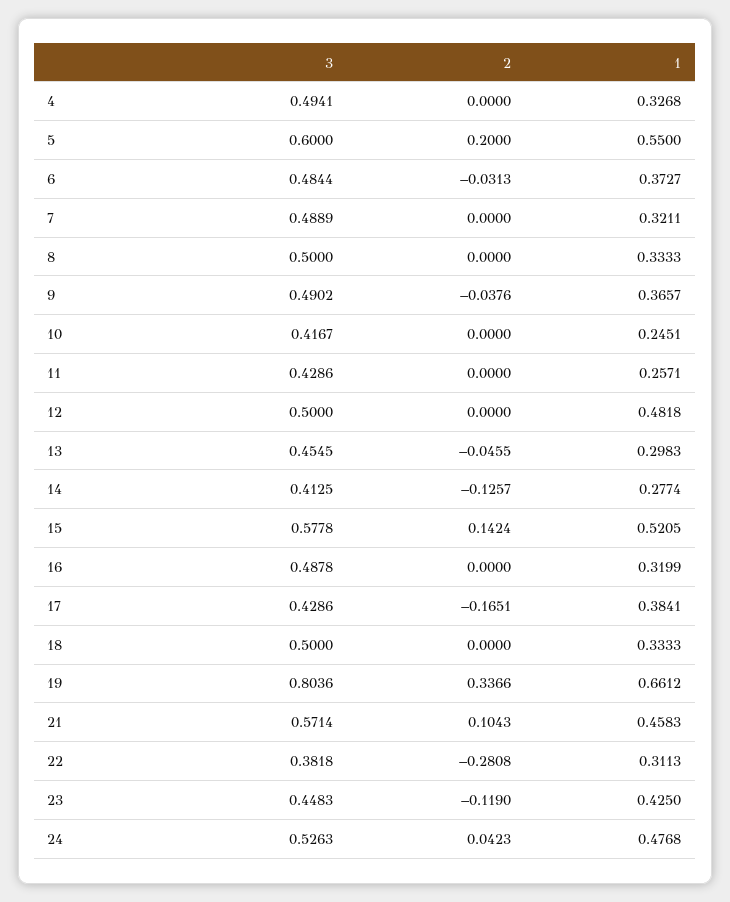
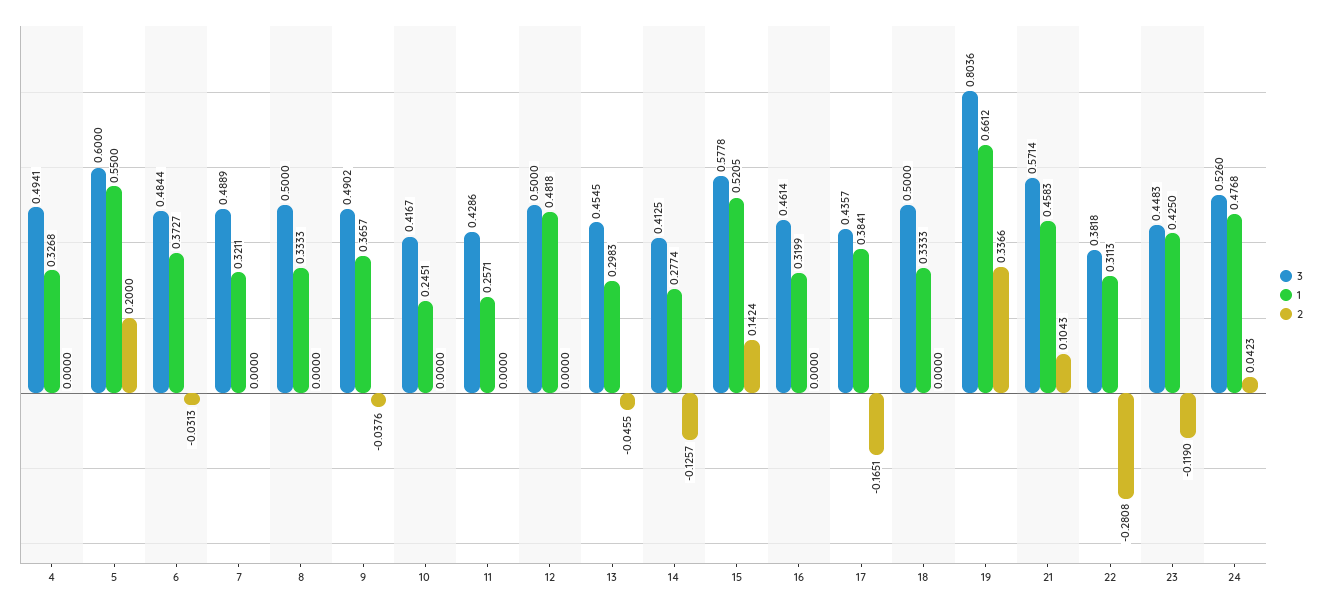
3, 16: 0.4878 -> 0.4614
3, 17: 0.4286 -> 0.4357
3, 24: 0.5263 -> 0.526

